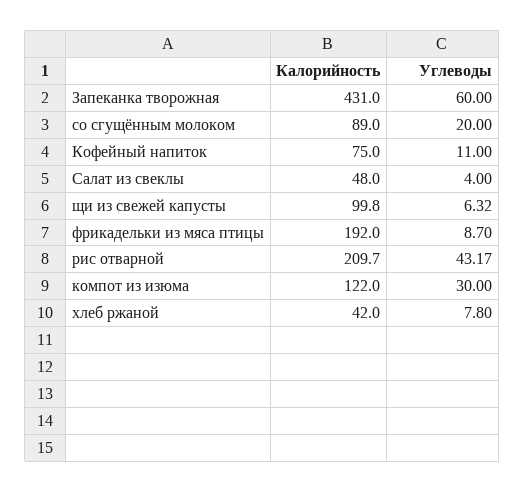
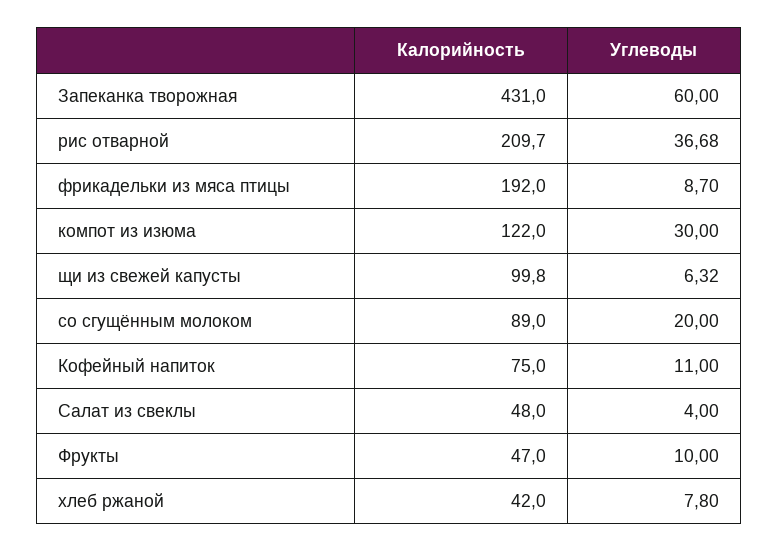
Углеводы, рис отварной: 43.17 -> 36.68
Калорийность, Фрукты: none -> 47
Углеводы, Фрукты: none -> 10

